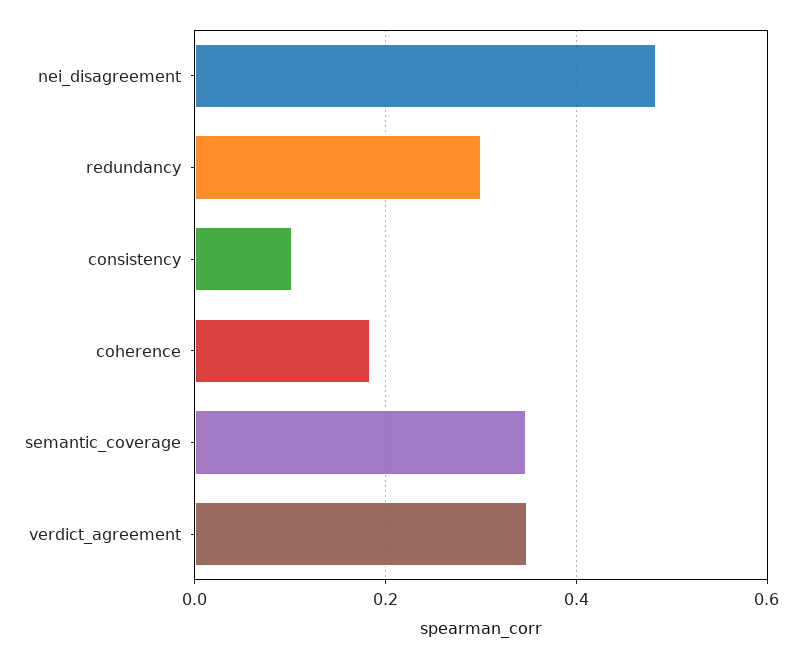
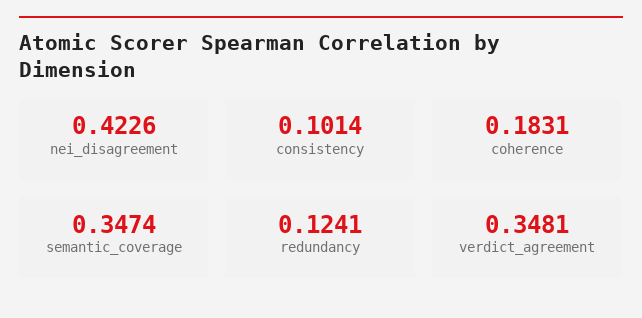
nei_disagreement: 0.48 -> 0.4226
redundancy: 0.3 -> 0.1241

